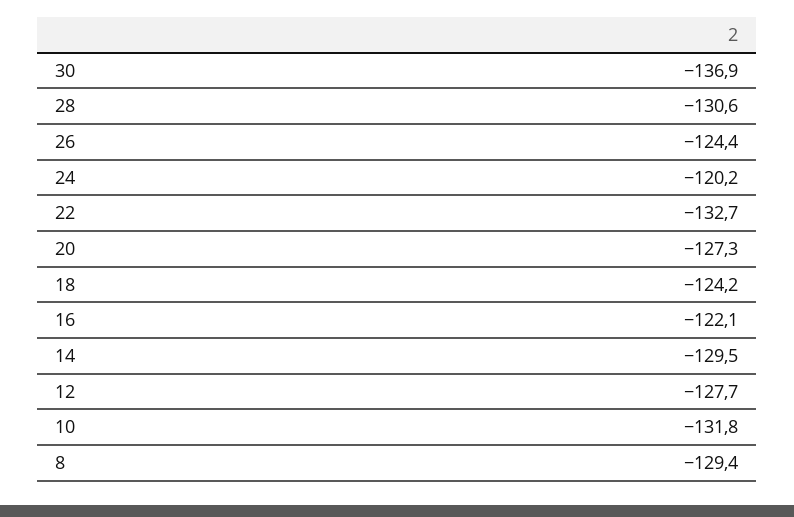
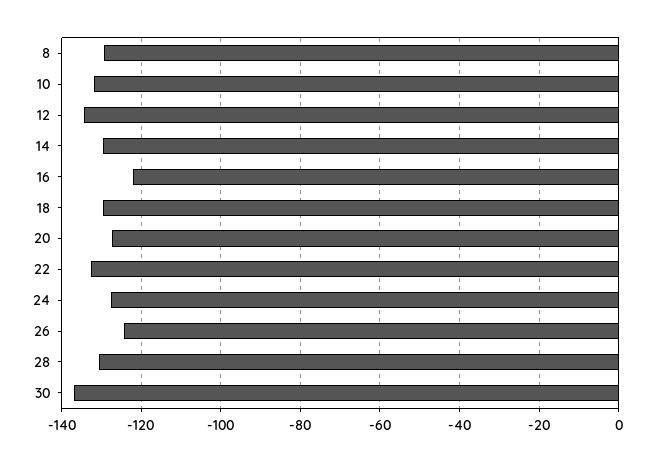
24: -120.2 -> -128
18: -124.2 -> -130
12: -127.7 -> -134

